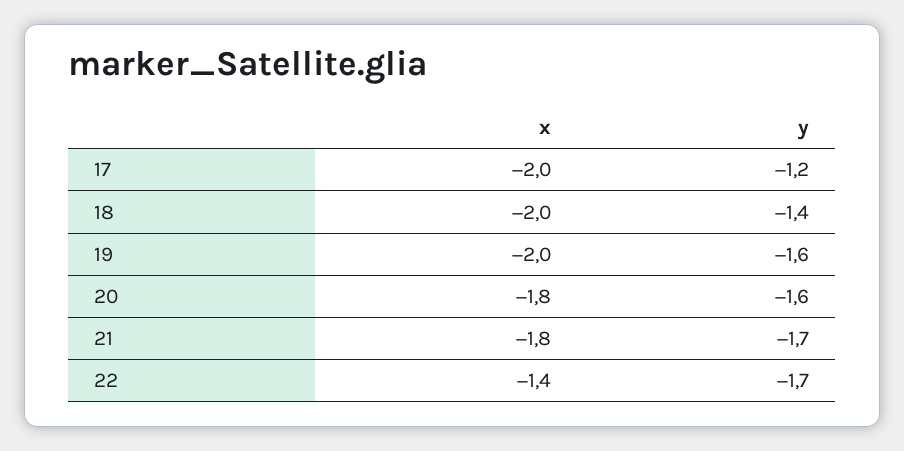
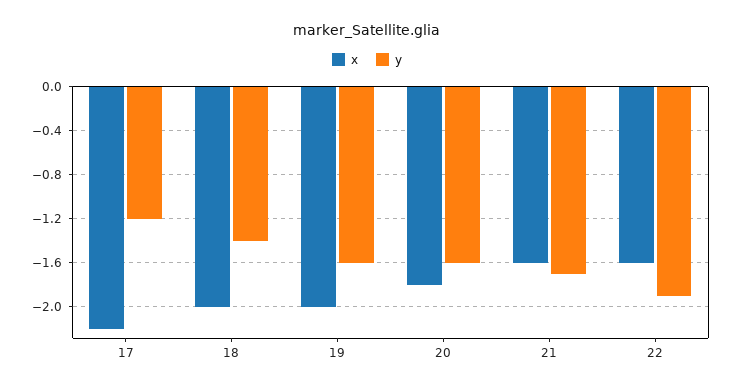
x, 17: -2 -> -2.2
x, 21: -1.8 -> -1.6
x, 22: -1.4 -> -1.6
y, 22: -1.7 -> -1.9

